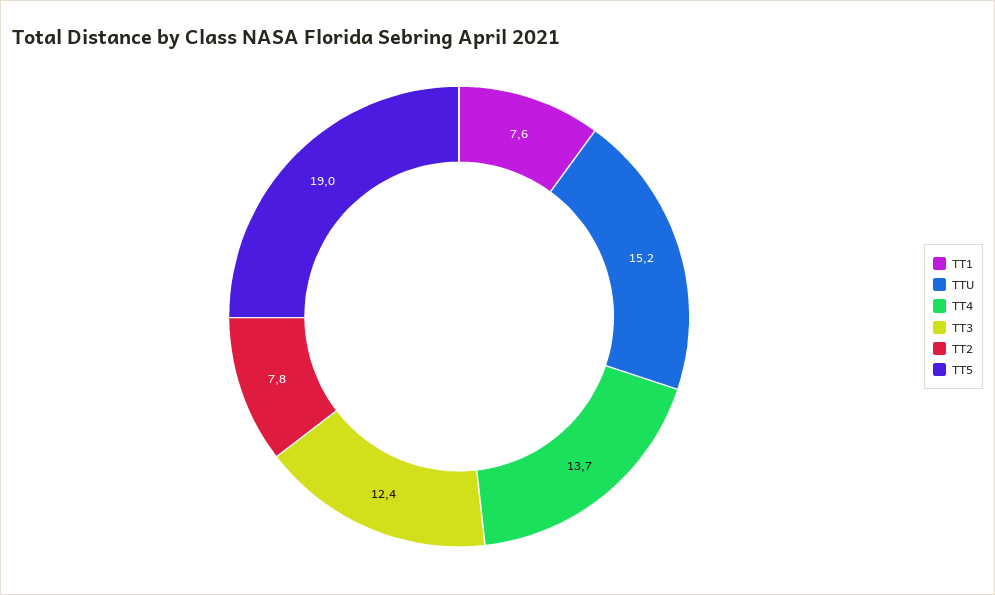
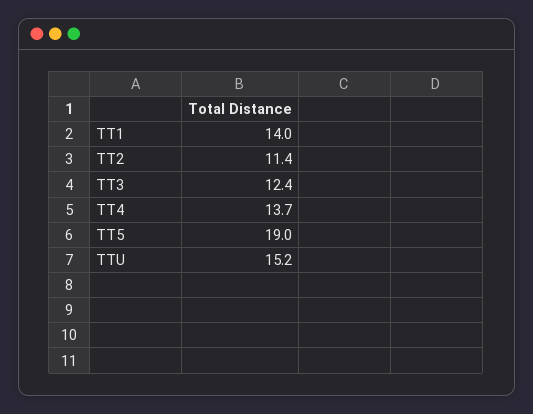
TT1: 7.6 -> 14
TT2: 7.8 -> 11.4

